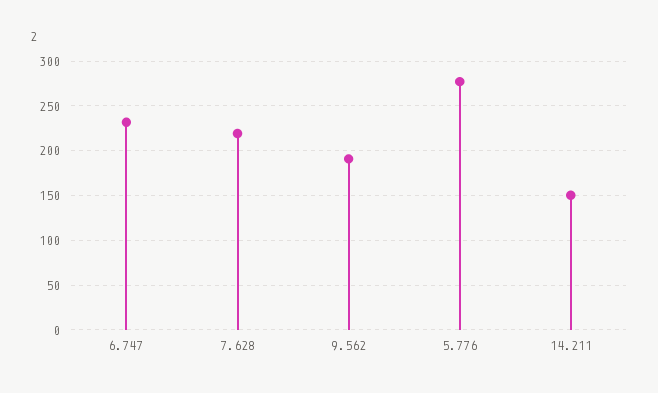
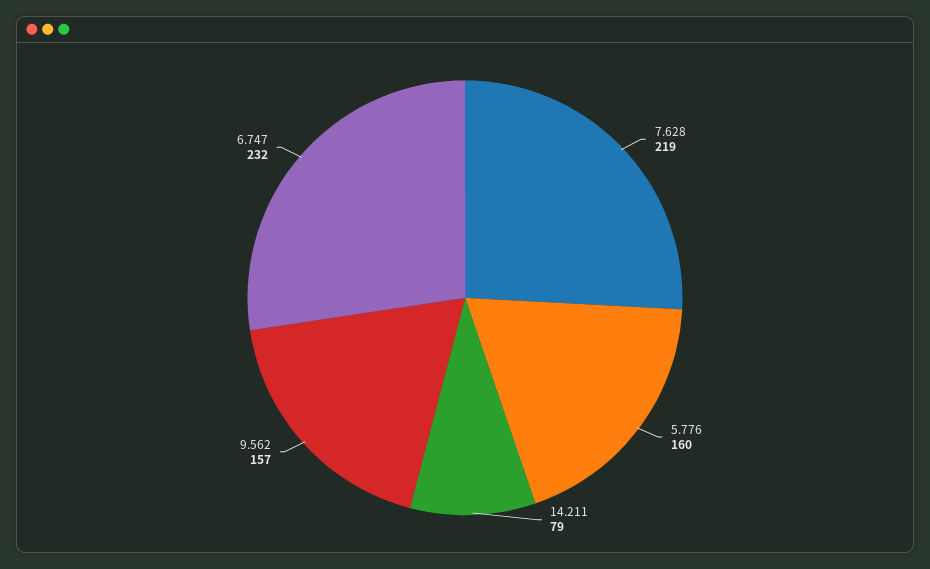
9.562: 190 -> 157
5.776: 280 -> 160
14.211: 150 -> 79

